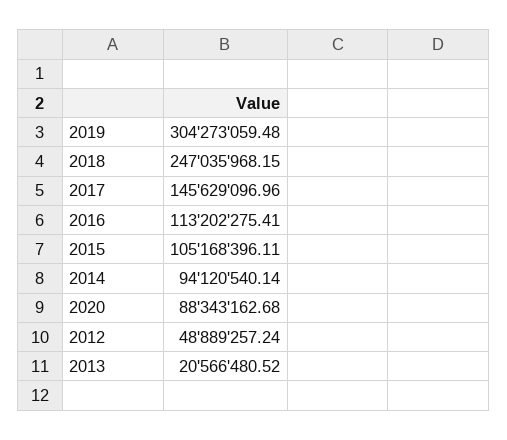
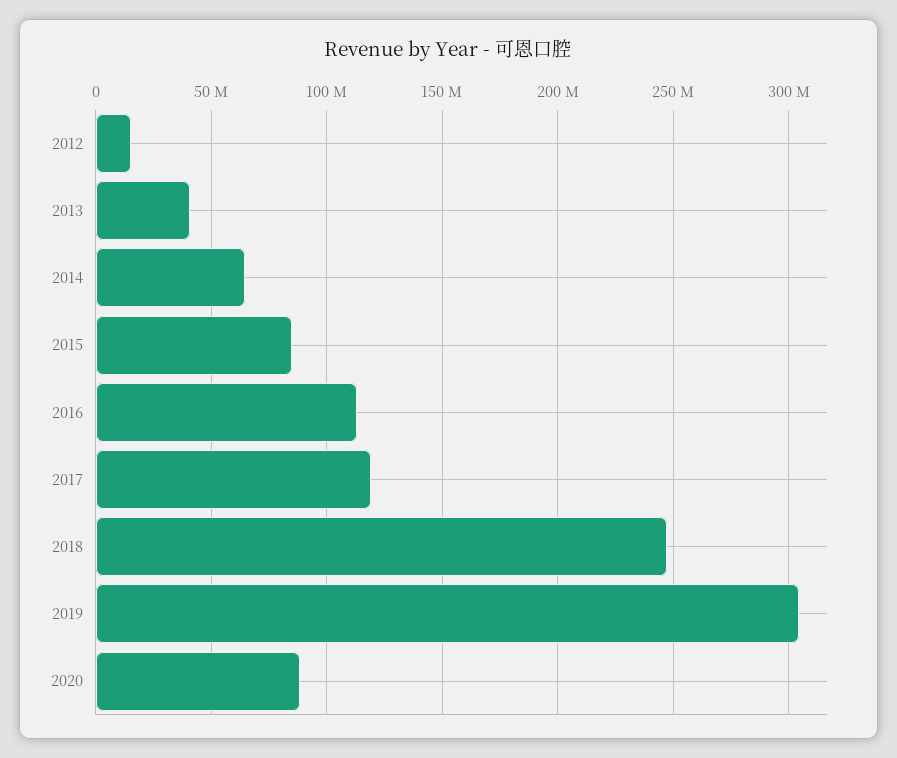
2017: 145629096.96 -> 120000000
2015: 105168396.11 -> 85000000
2014: 94120540.14 -> 65000000
2012: 48889257.24 -> 15000000
2013: 20566480.52 -> 40000000

